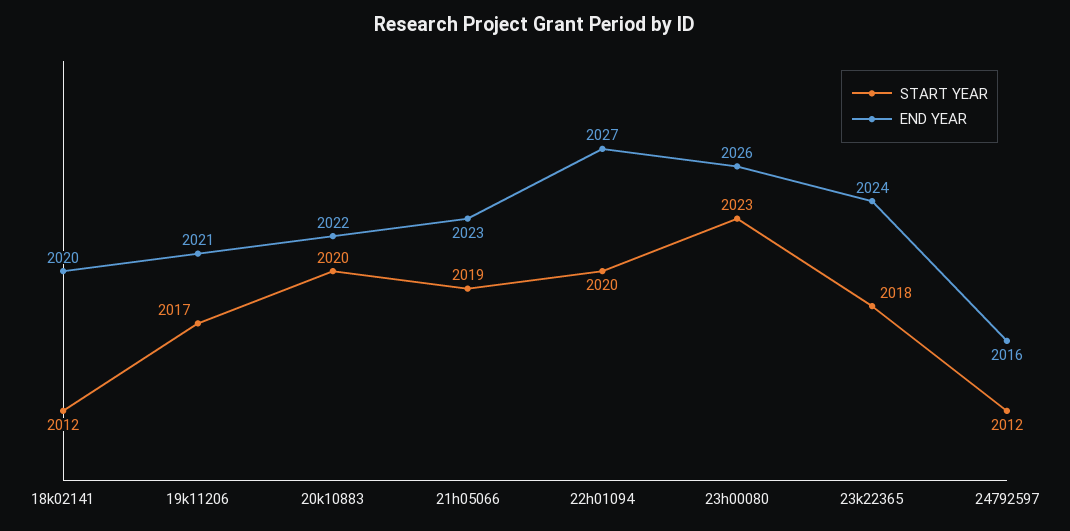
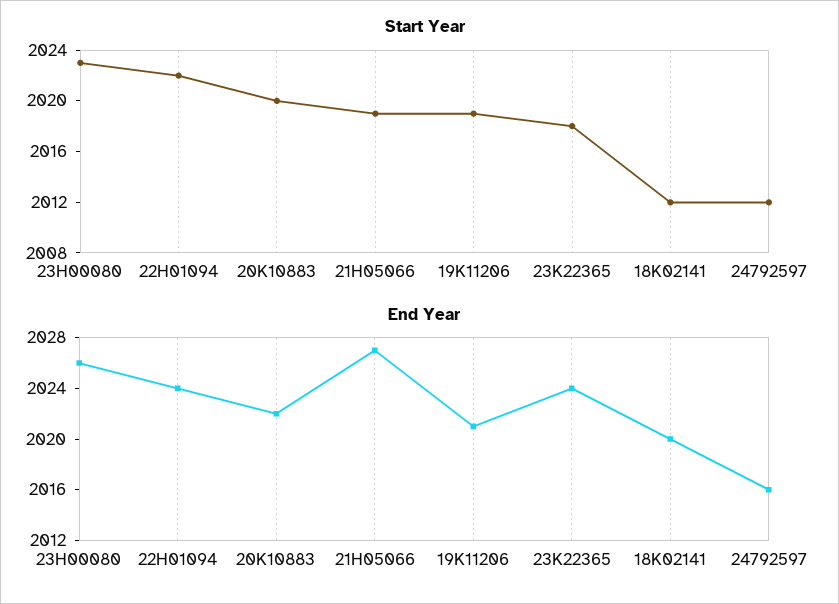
START YEAR, 19k11206: 2017 -> 2019
END YEAR, 21h05066: 2023 -> 2027
START YEAR, 22h01094: 2020 -> 2022
END YEAR, 22h01094: 2027 -> 2024

